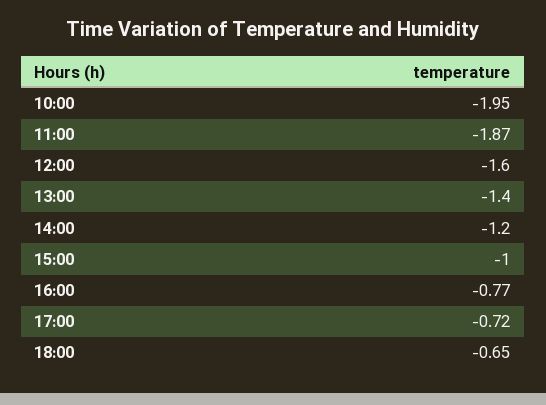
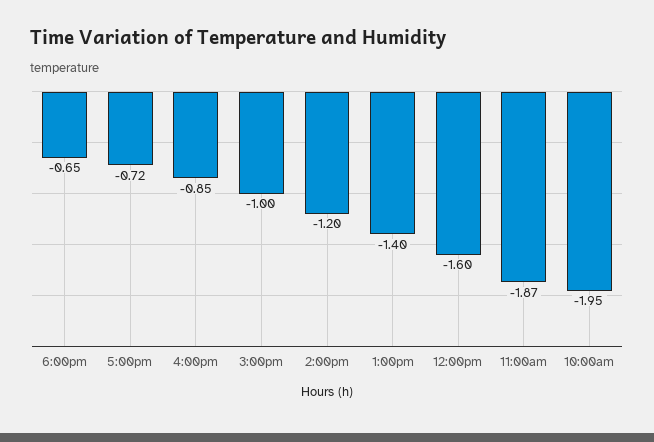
16:00: -0.77 -> -0.85

